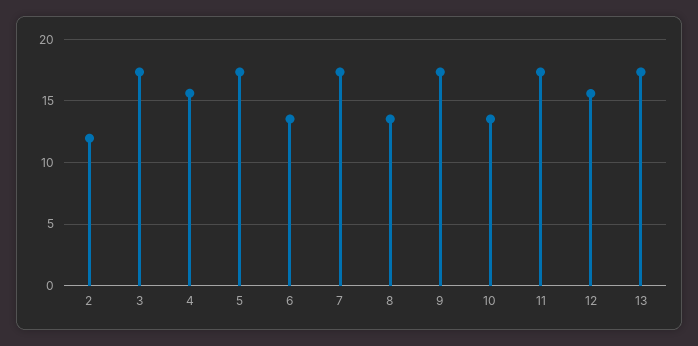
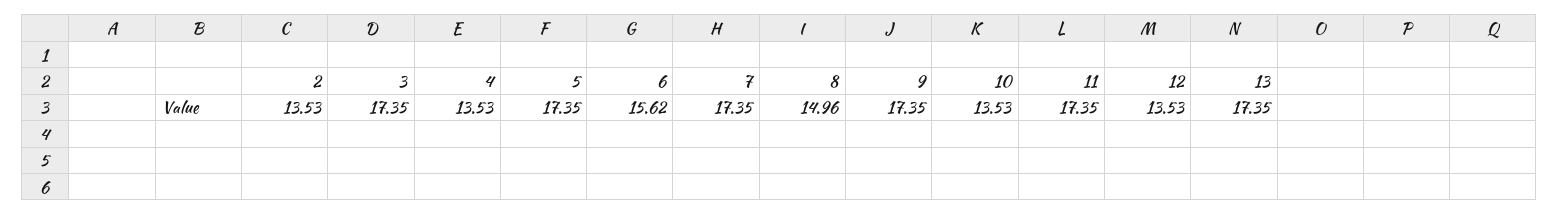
2: 12 -> 13.53
4: 15.5 -> 13.53
6: 13.5 -> 15.62
8: 13.5 -> 14.96
12: 15.5 -> 13.53

